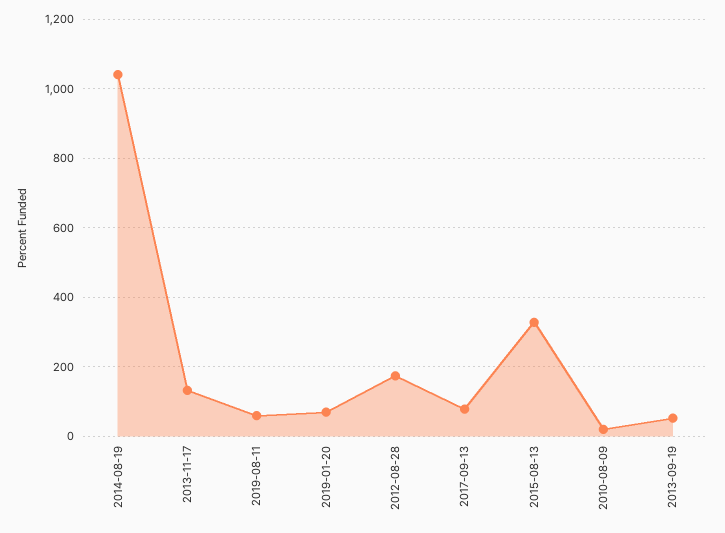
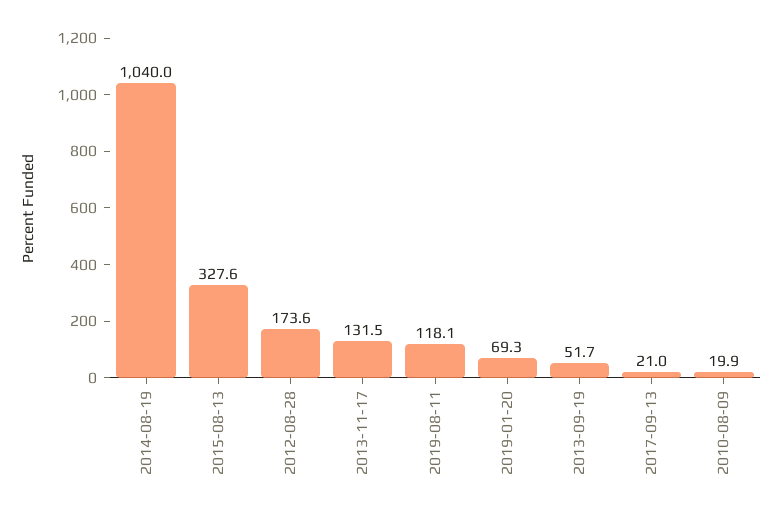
2019-08-11: 60 -> 118.1
2017-09-13: 80 -> 21

